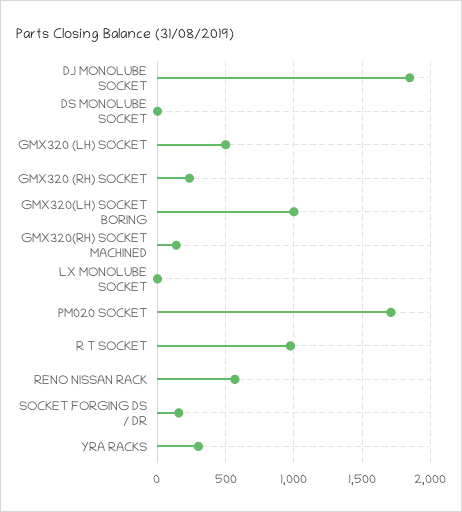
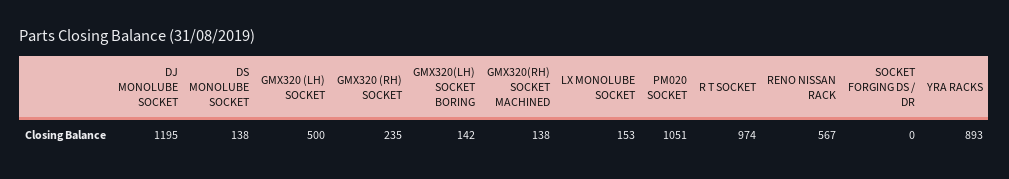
DJ MONOLUBE SOCKET: 1850 -> 1195
DS MONOLUBE SOCKET: 0 -> 138
GMX320(LH) SOCKET BORING: 1000 -> 142
LX MONOLUBE SOCKET: 0 -> 153
PM020 SOCKET: 1700 -> 1051
SOCKET FORGING DS / DR: 150 -> 0
YRA RACKS: 300 -> 893

